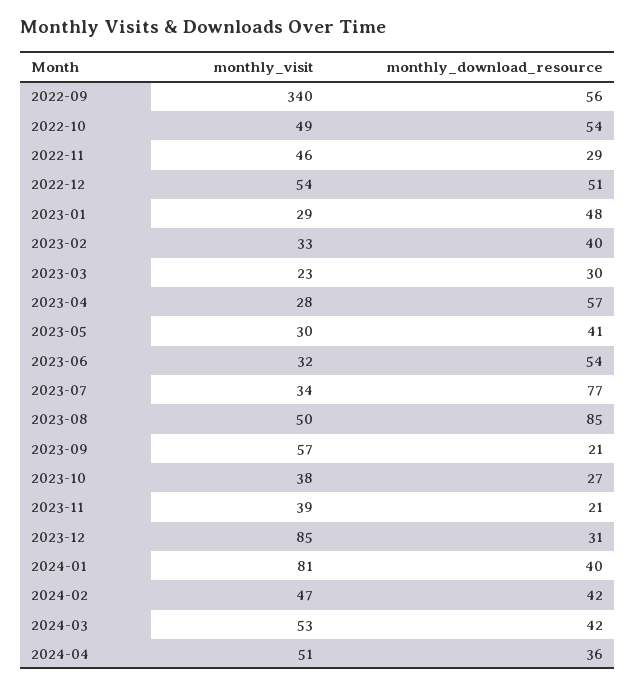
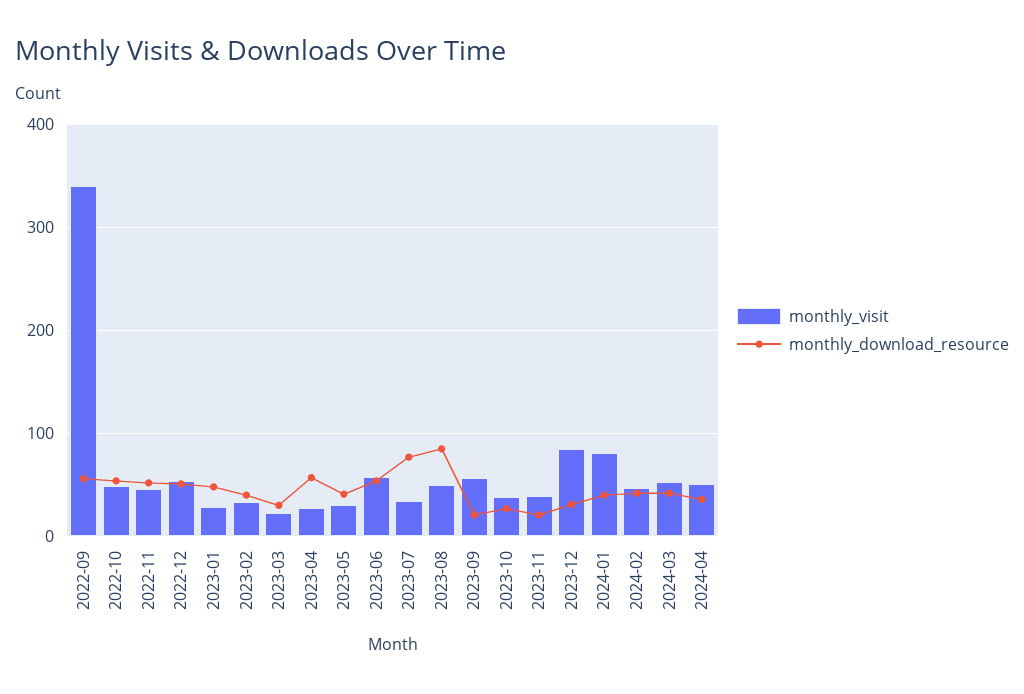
monthly_download_resource, 2022-11: 29 -> 50
monthly_visit, 2023-06: 32 -> 60

